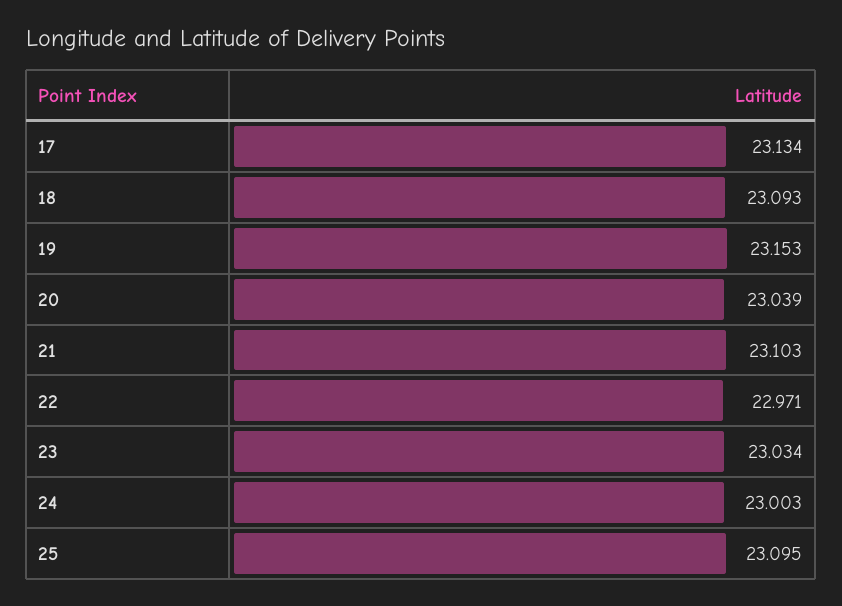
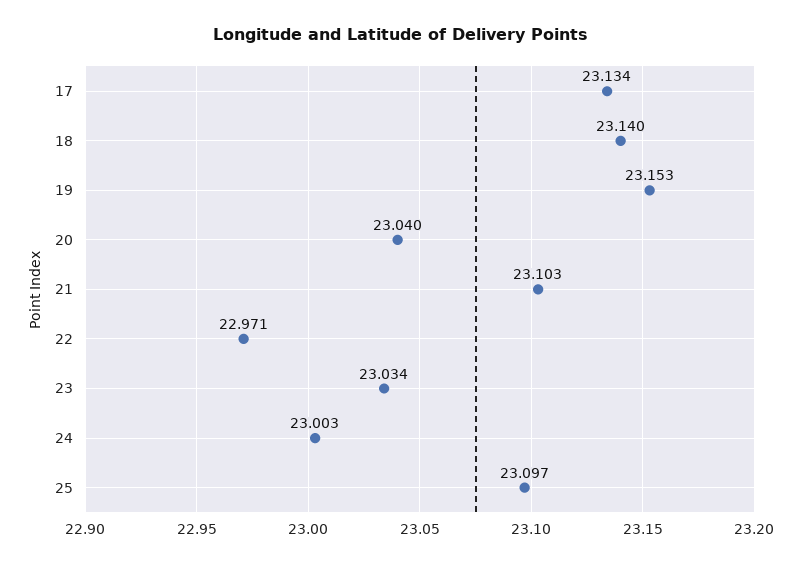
18: 23.093 -> 23.14
20: 23.039 -> 23.04
25: 23.095 -> 23.097

